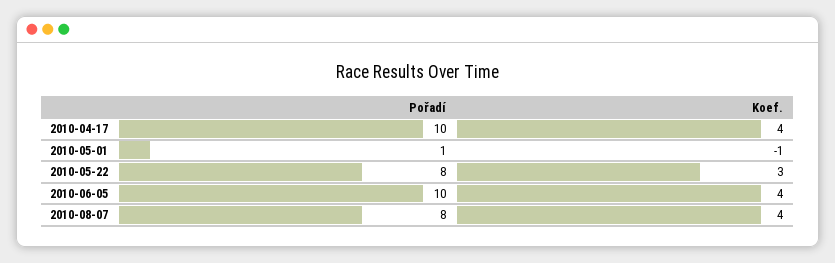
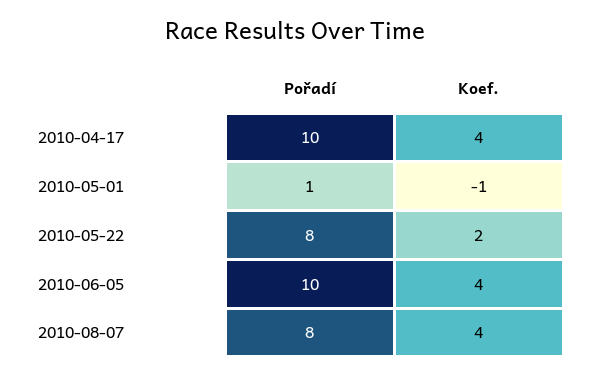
Koef., 2010-05-22: 3 -> 2

